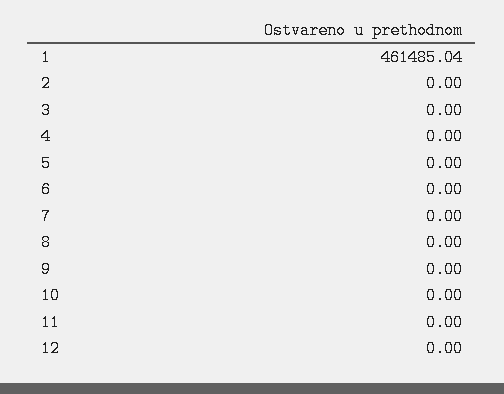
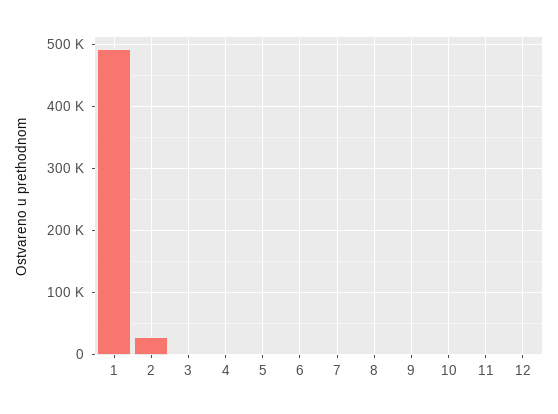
1: 461485.04 -> 490000
2: 0 -> 30000

